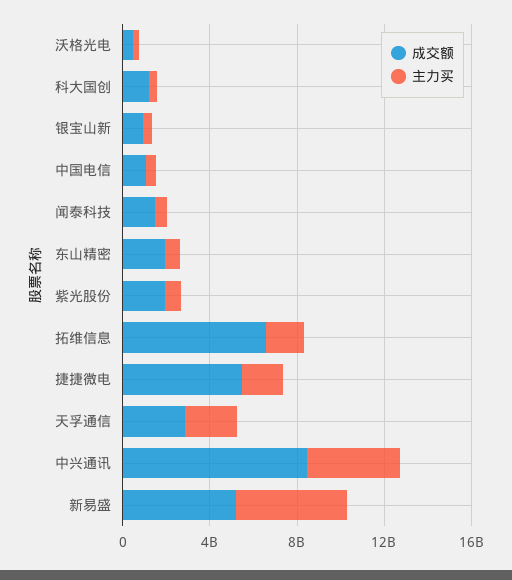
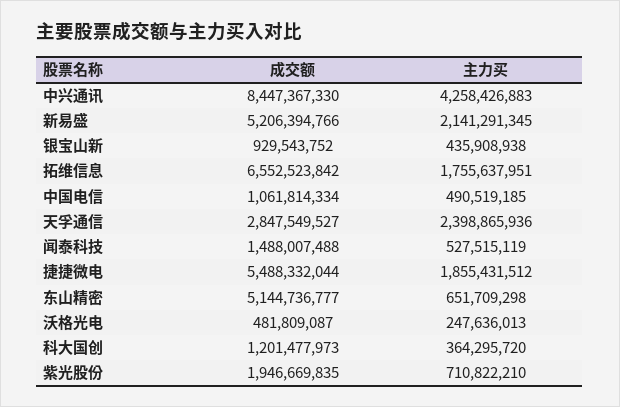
成交额, 东山精密: 2000000000 -> 5144736777
主力买, 新易盛: 5000000000 -> 2141291345

